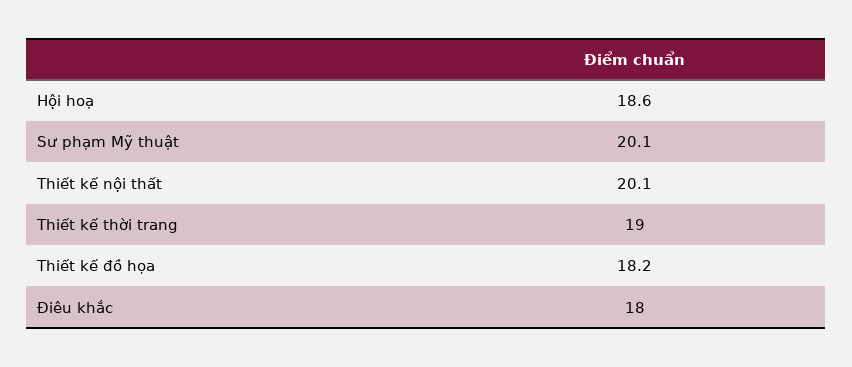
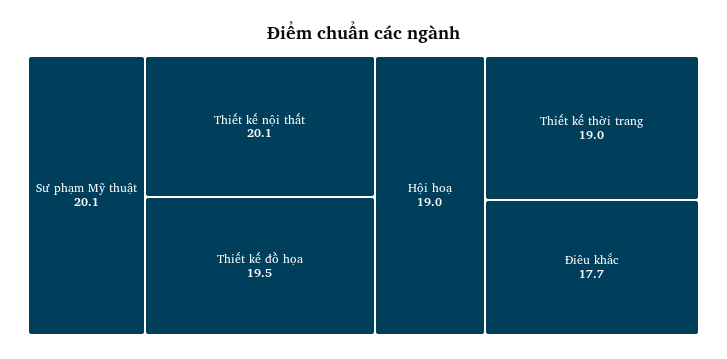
Hội hoạ: 18.6 -> 19
Thiết kế đồ họa: 18.2 -> 19.5
Điêu khắc: 18 -> 17.7

